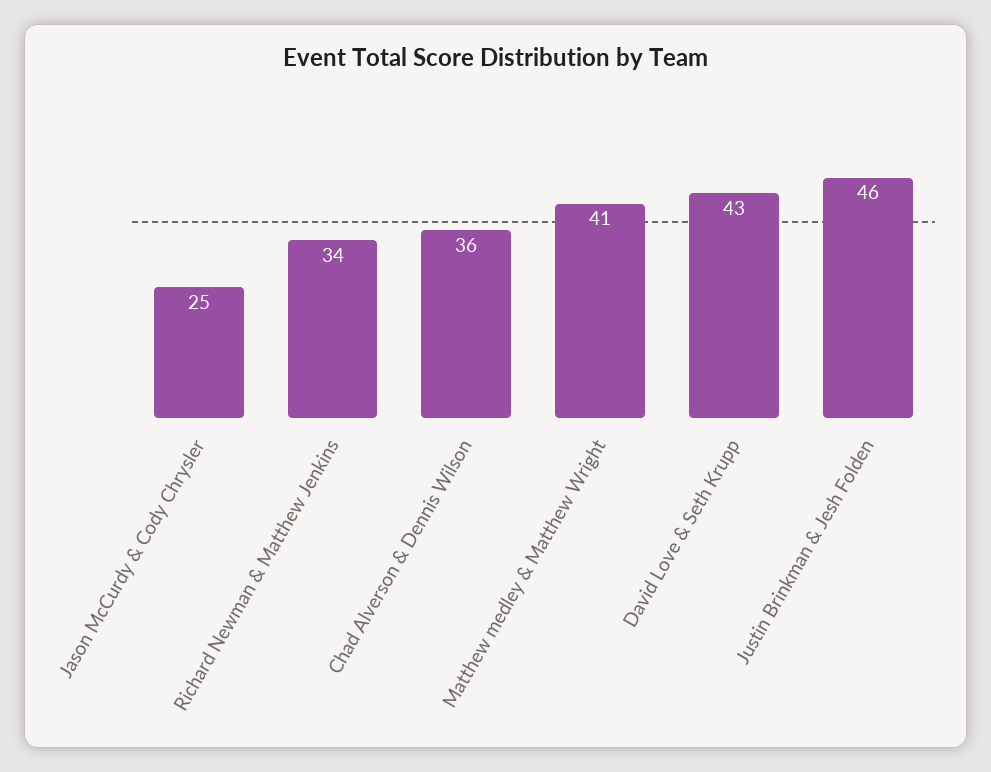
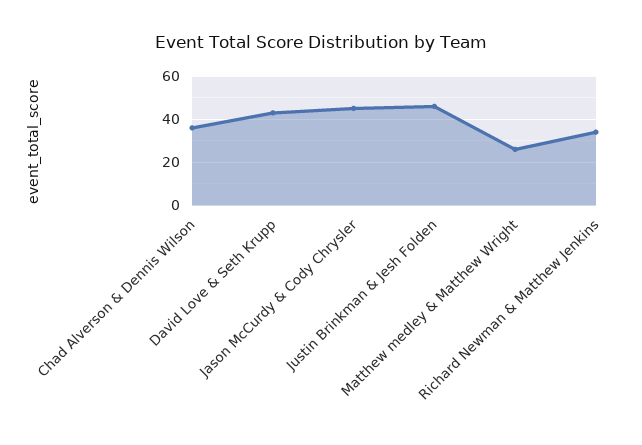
Jason McCurdy & Cody Chrysler: 25 -> 45
Matthew medley & Matthew Wright: 41 -> 25

